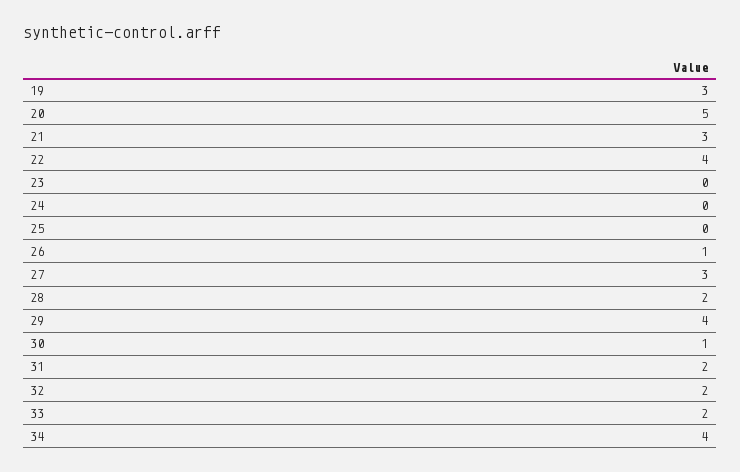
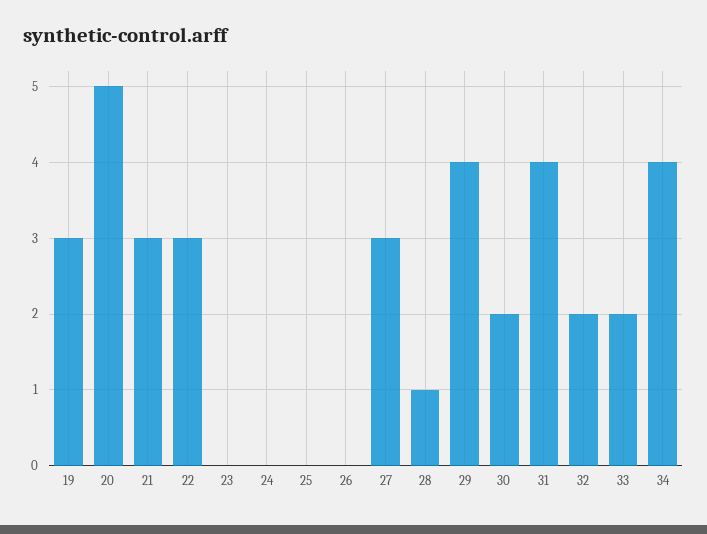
22: 4 -> 3
26: 1 -> 0
28: 2 -> 1
30: 1 -> 2
31: 2 -> 4

